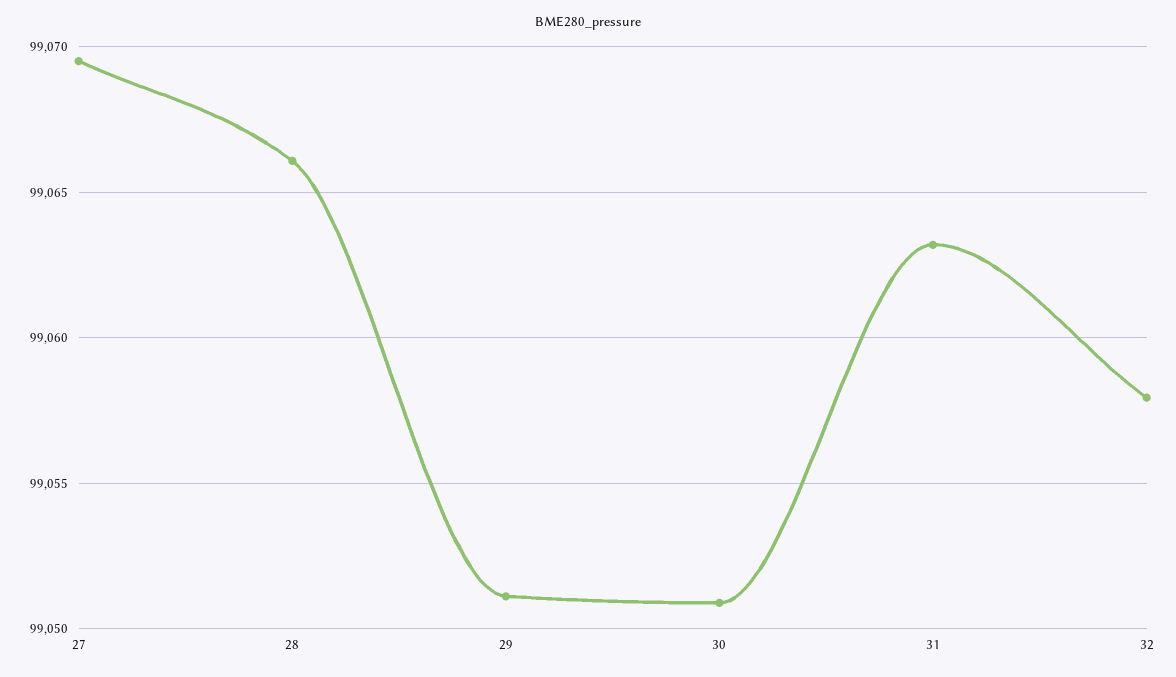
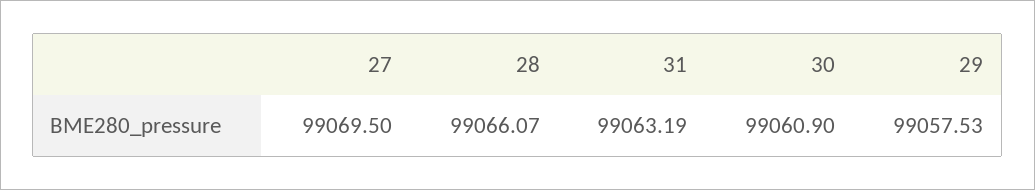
29: 99051 -> 99057.53
30: 99051 -> 99060.9
32: 99058 -> none

